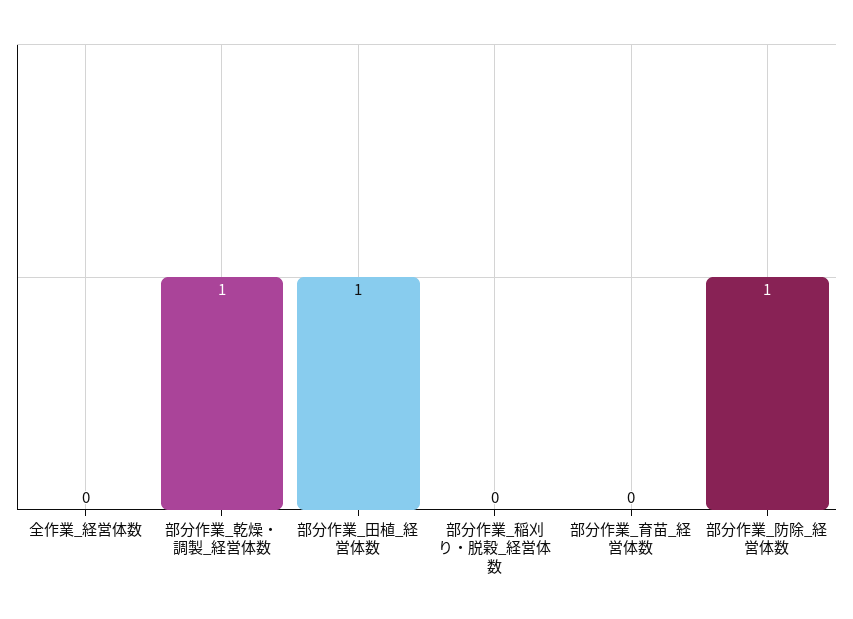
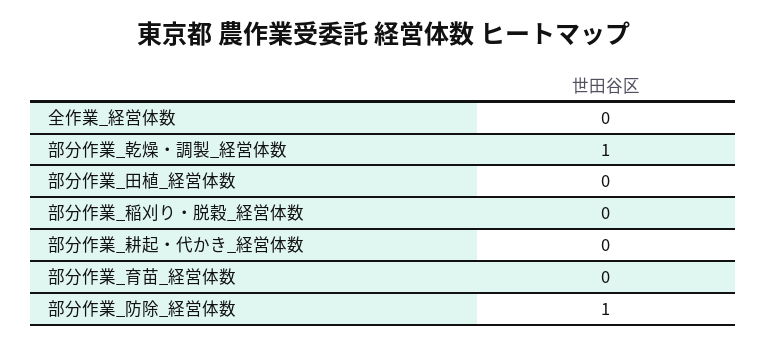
部分作業_田植_経営体数: 1 -> 0
部分作業_耕起・代かき_経営体数: none -> 0

